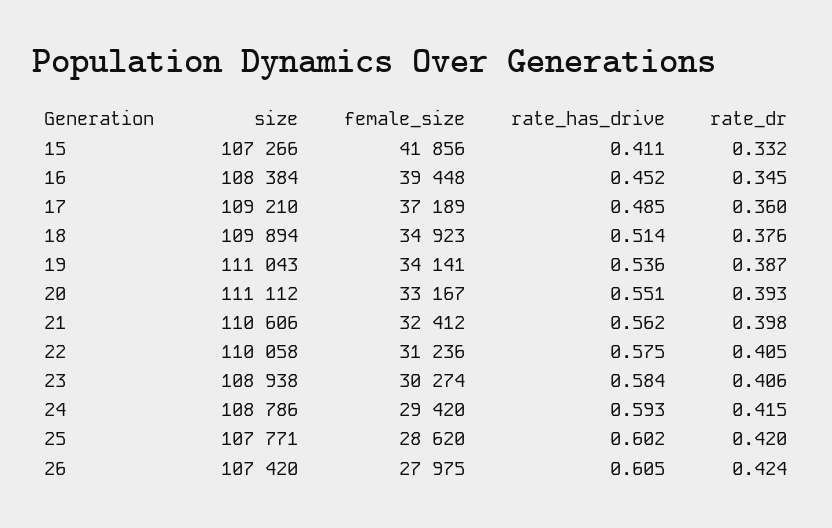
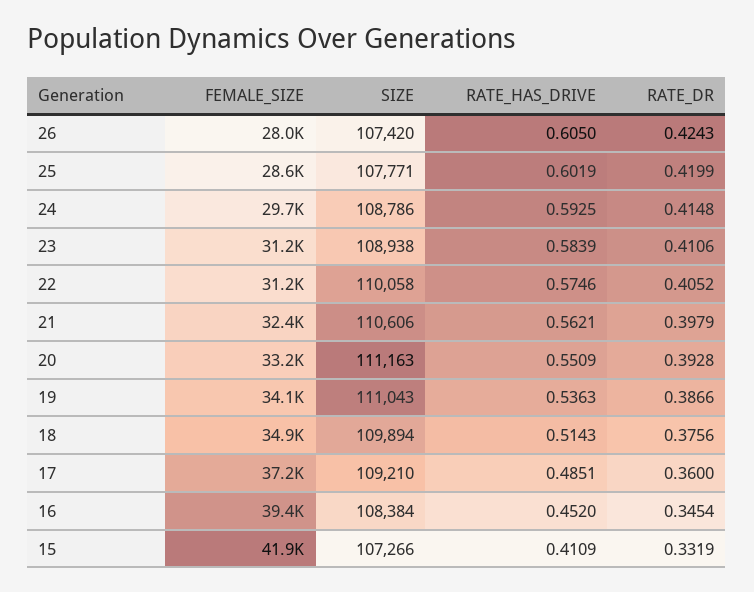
size, 20: 111112 -> 111163
female_size, 23: 30274 -> 31200
rate_dr, 23: 0.406 -> 0.4106
female_size, 24: 29420 -> 29700

